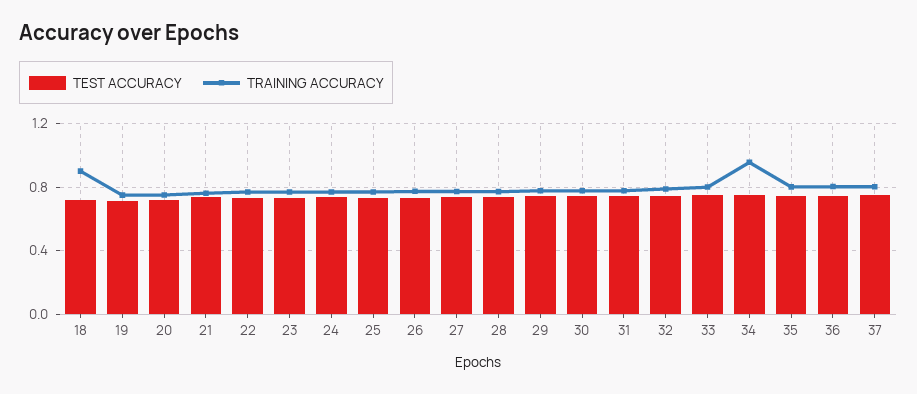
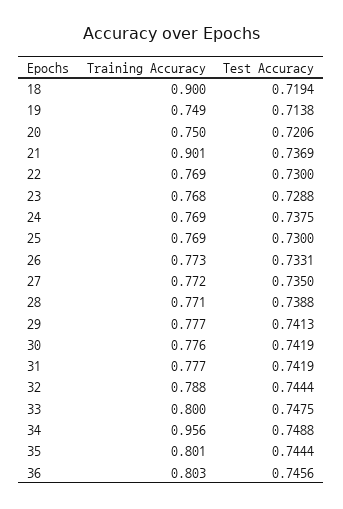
TRAINING ACCURACY, 21: 0.75 -> 0.901
TEST ACCURACY, 37: 0.75 -> none
TRAINING ACCURACY, 37: 0.8 -> none

